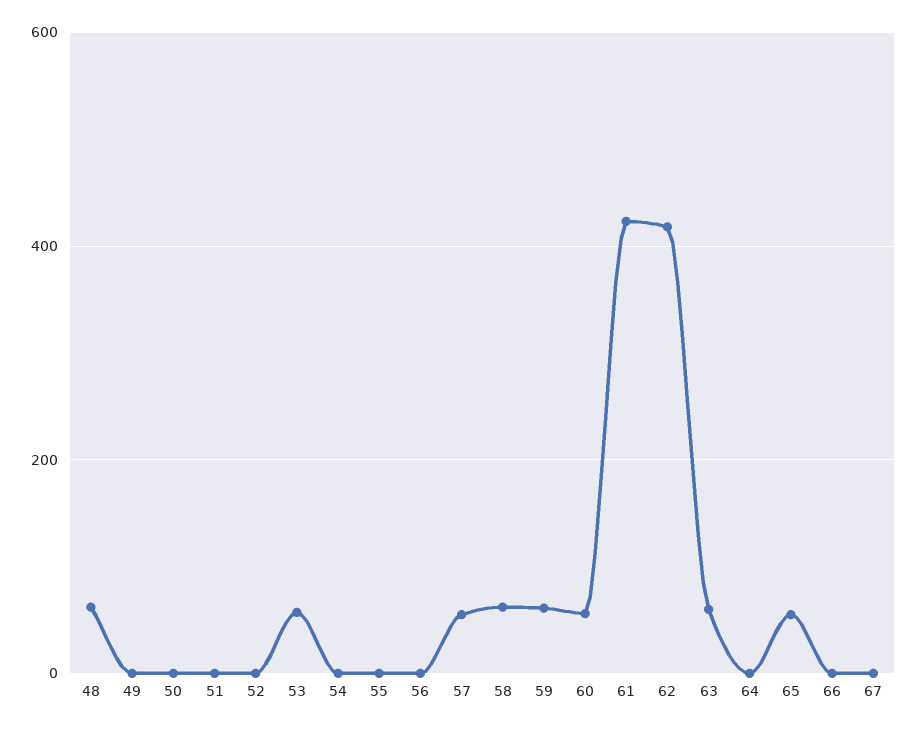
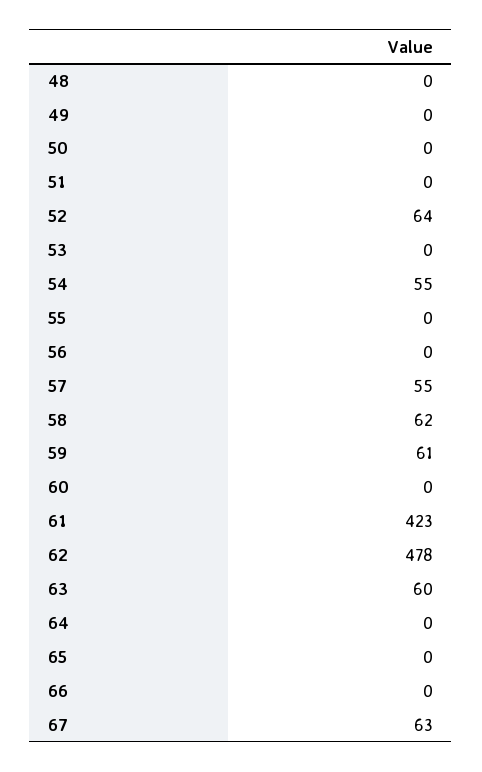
48: 60 -> 0
52: 0 -> 64
53: 60 -> 0
54: 0 -> 55
60: 60 -> 0
62: 420 -> 478
65: 60 -> 0
67: 0 -> 63

